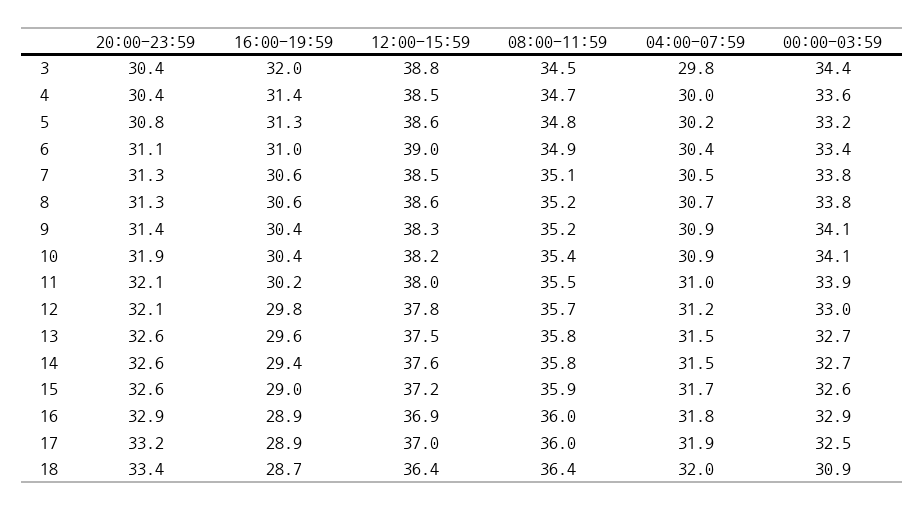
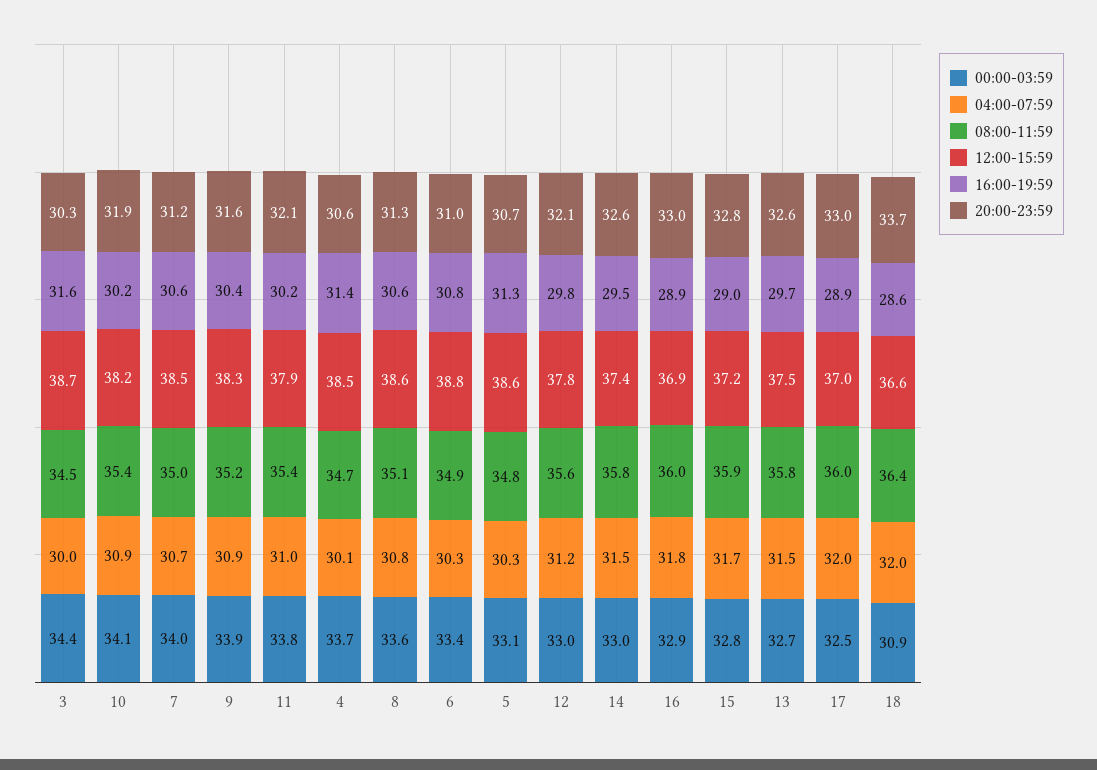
20:00-23:59, 3: 30.4 -> 30.3
16:00-19:59, 3: 32 -> 31.6
12:00-15:59, 3: 38.8 -> 38.7
04:00-07:59, 3: 29.8 -> 30
20:00-23:59, 4: 30.4 -> 30.6
04:00-07:59, 4: 30 -> 30.1
00:00-03:59, 4: 33.6 -> 33.7
20:00-23:59, 5: 30.8 -> 30.7
04:00-07:59, 5: 30.2 -> 30.3
00:00-03:59, 5: 33.2 -> 33.1
20:00-23:59, 6: 31.1 -> 31
16:00-19:59, 6: 31 -> 30.8
12:00-15:59, 6: 39 -> 38.8
04:00-07:59, 6: 30.4 -> 30.3
20:00-23:59, 7: 31.3 -> 31.2
08:00-11:59, 7: 35.1 -> 35
04:00-07:59, 7: 30.5 -> 30.7
00:00-03:59, 7: 33.8 -> 34
08:00-11:59, 8: 35.2 -> 35.1
04:00-07:59, 8: 30.7 -> 30.8
00:00-03:59, 8: 33.8 -> 33.6
20:00-23:59, 9: 31.4 -> 31.6
00:00-03:59, 9: 34.1 -> 33.9
16:00-19:59, 10: 30.4 -> 30.2
12:00-15:59, 11: 38 -> 37.9
08:00-11:59, 11: 35.5 -> 35.4
00:00-03:59, 11: 33.9 -> 33.8
08:00-11:59, 12: 35.7 -> 35.6
16:00-19:59, 13: 29.6 -> 29.7
16:00-19:59, 14: 29.4 -> 29.5
12:00-15:59, 14: 37.6 -> 37.4
00:00-03:59, 14: 32.7 -> 33
20:00-23:59, 15: 32.6 -> 32.8
00:00-03:59, 15: 32.6 -> 32.8
20:00-23:59, 16: 32.9 -> 33
20:00-23:59, 17: 33.2 -> 33
04:00-07:59, 17: 31.9 -> 32
20:00-23:59, 18: 33.4 -> 33.7
16:00-19:59, 18: 28.7 -> 28.6
12:00-15:59, 18: 36.4 -> 36.6

